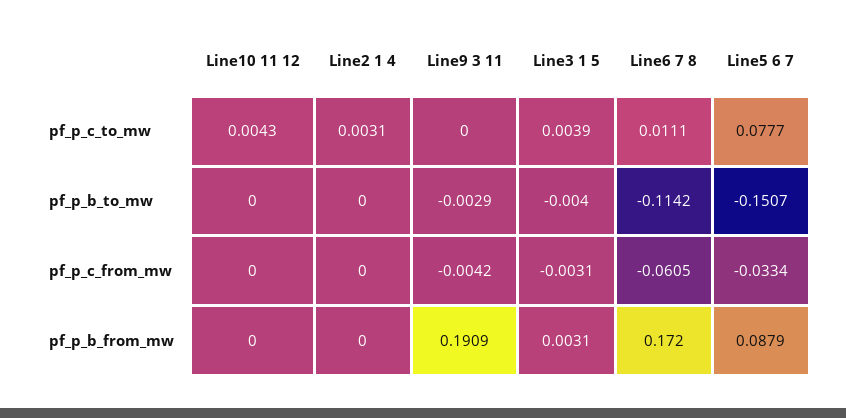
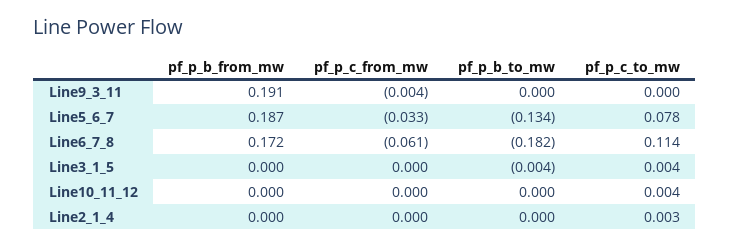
Line6 7 8, pf_p_c_to_mw: 0.0111 -> 0.114
Line9 3 11, pf_p_b_to_mw: -0.0029 -> 0
Line6 7 8, pf_p_b_to_mw: -0.1142 -> -0.182
Line5 6 7, pf_p_b_to_mw: -0.1507 -> -0.134
Line3 1 5, pf_p_c_from_mw: -0.0031 -> 0
Line3 1 5, pf_p_b_from_mw: 0.0031 -> 0
Line5 6 7, pf_p_b_from_mw: 0.0879 -> 0.187

